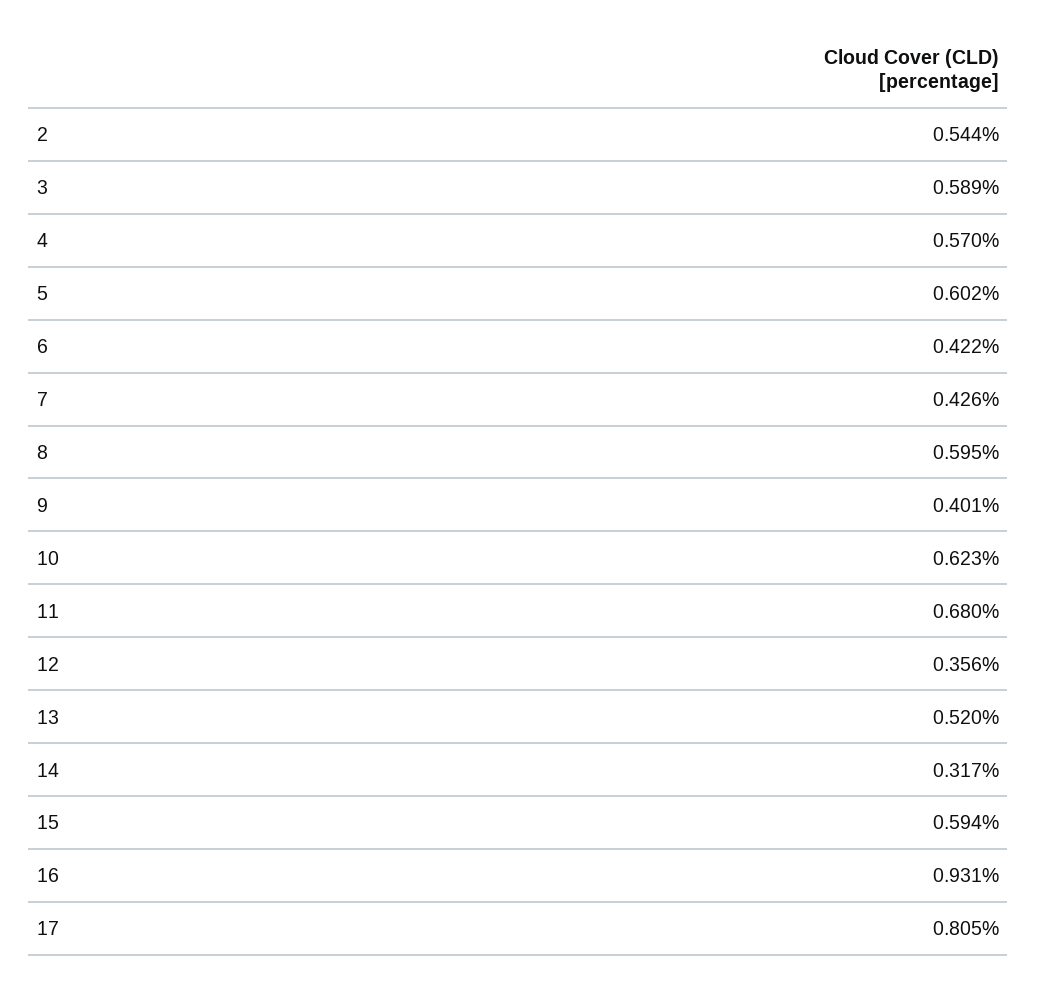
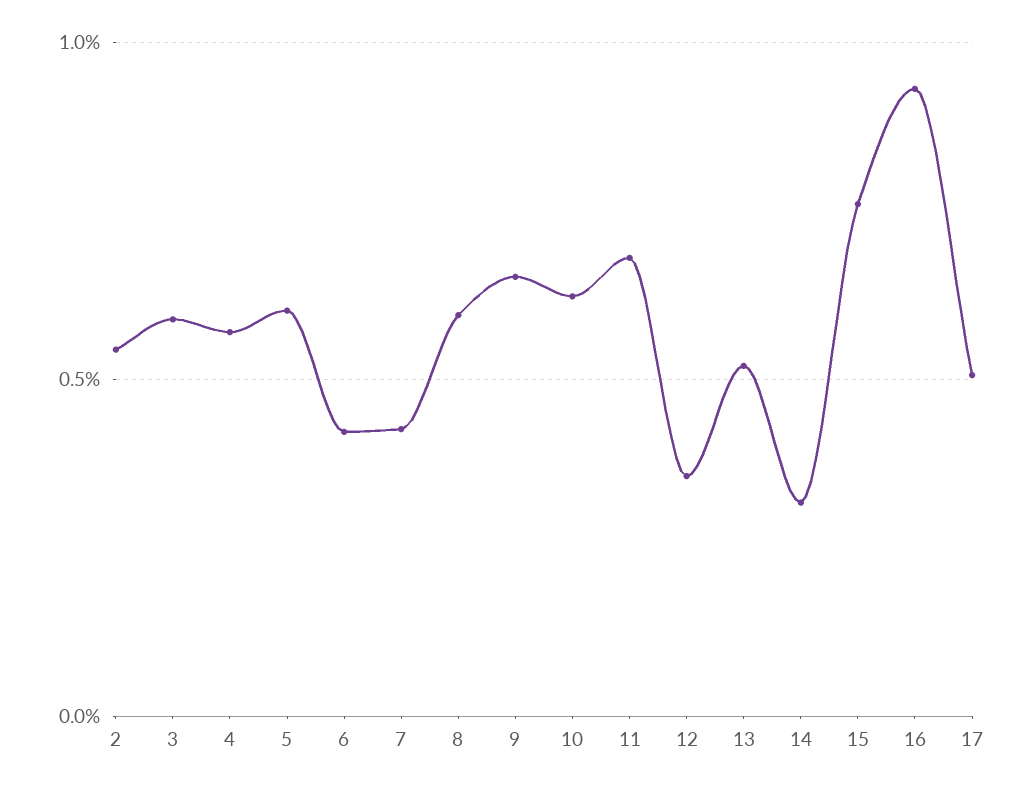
9: 0.401 -> 0.65
15: 0.594 -> 0.75
17: 0.805 -> 0.5

